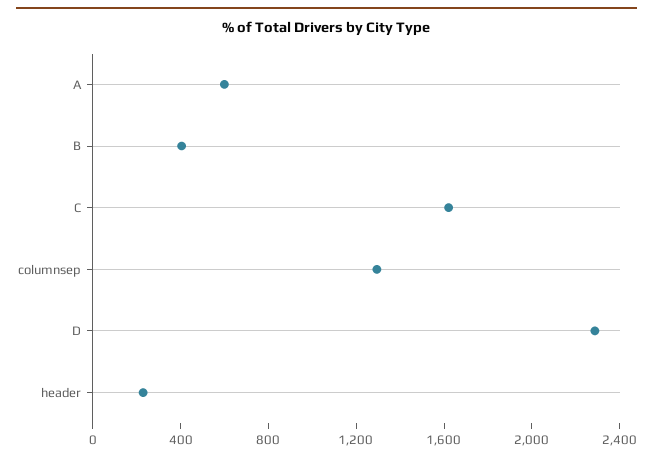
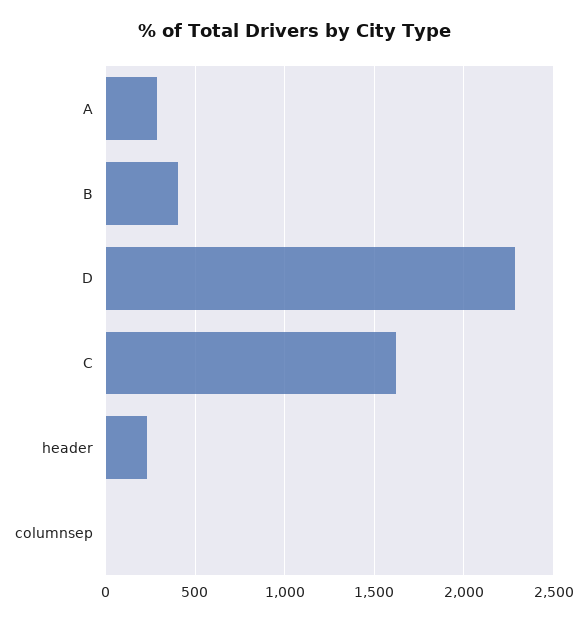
A: 600 -> 300
columnsep: 1300 -> 0

